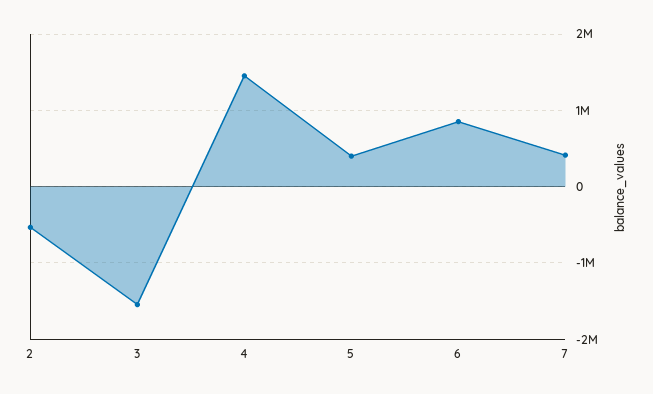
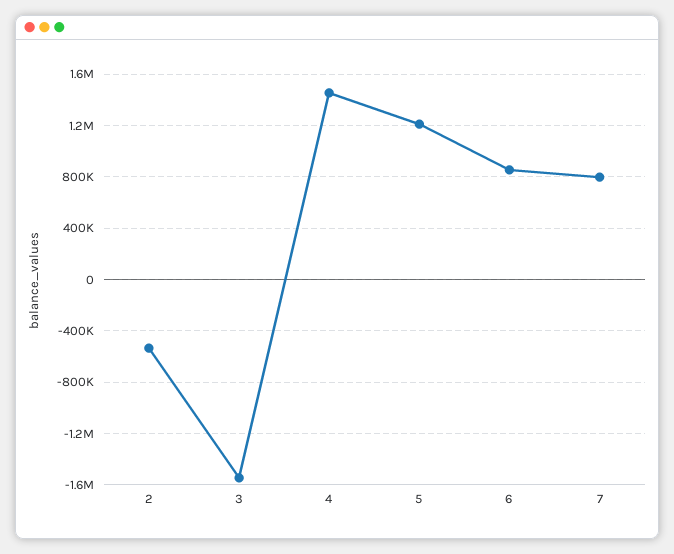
5: 400000 -> 1200000
7: 400000 -> 800000

